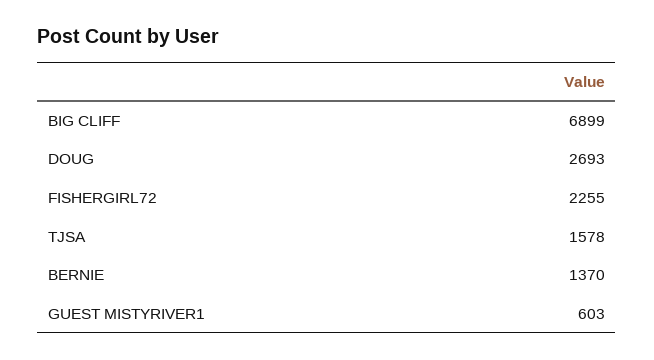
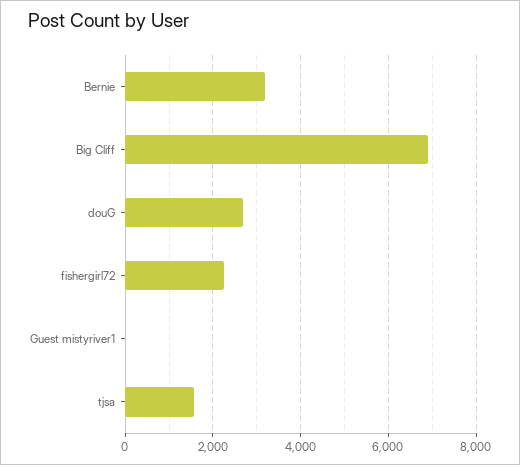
BERNIE: 1370 -> 3200
GUEST MISTYRIVER1: 603 -> 0

